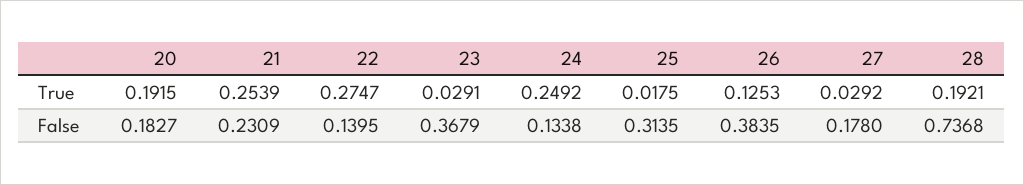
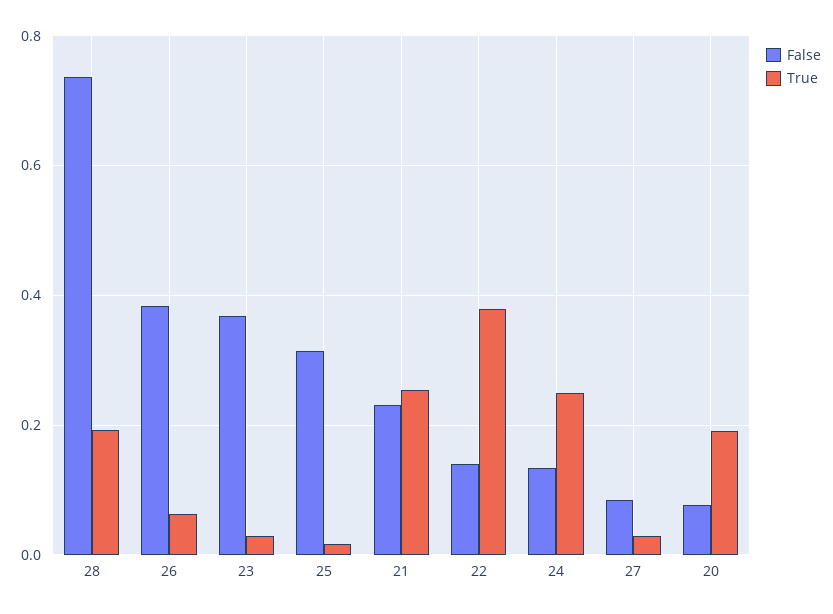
True, 22: 0.2747 -> 0.38
True, 26: 0.1253 -> 0.06
False, 20: 0.1827 -> 0.08
False, 27: 0.178 -> 0.08

